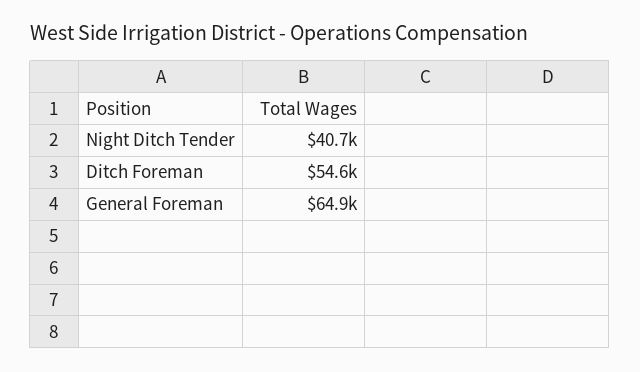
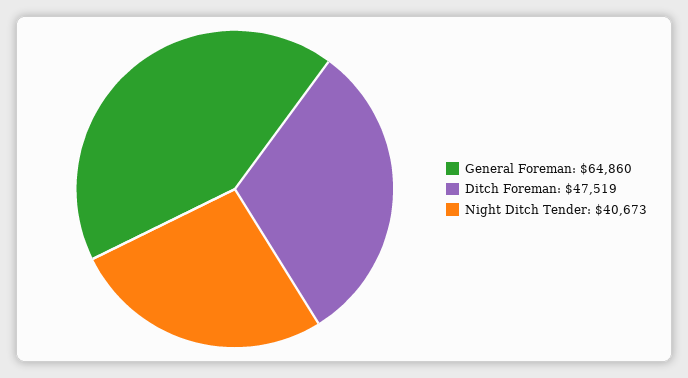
Ditch Foreman: 54600 -> 47519

